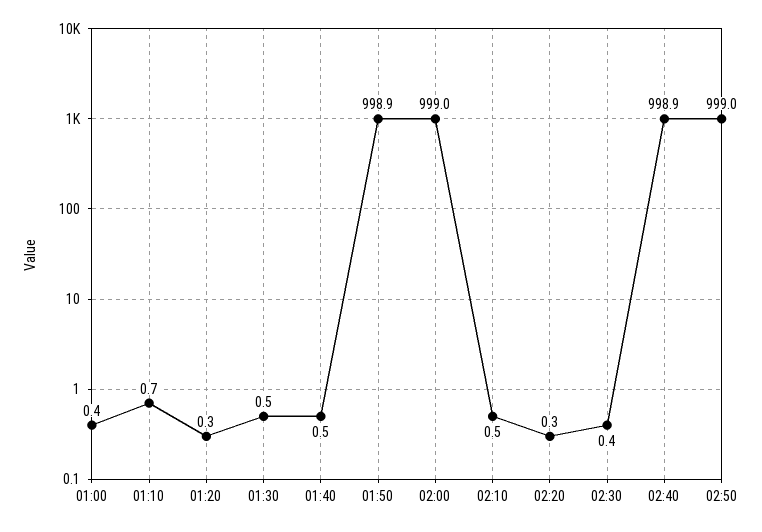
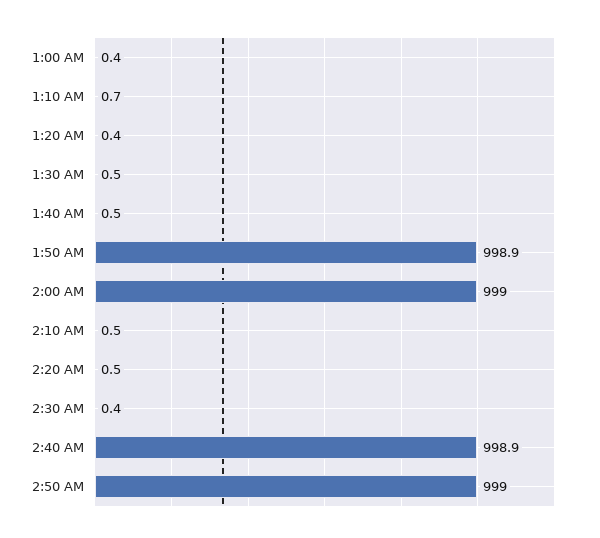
01:20: 0.3 -> 0.4
02:20: 0.3 -> 0.5

